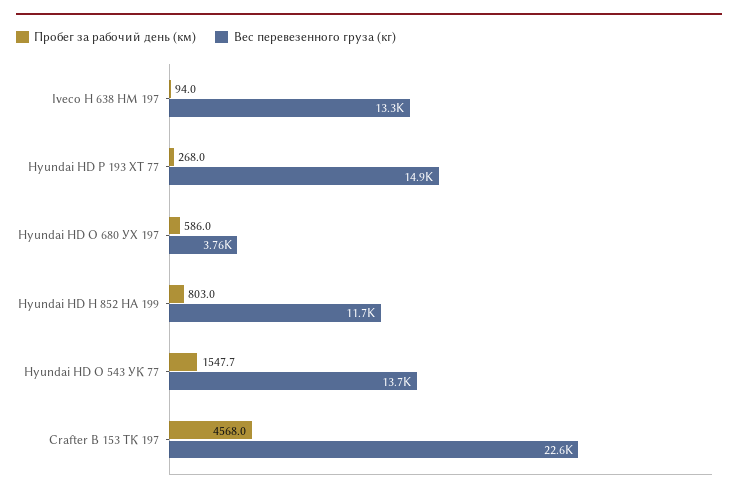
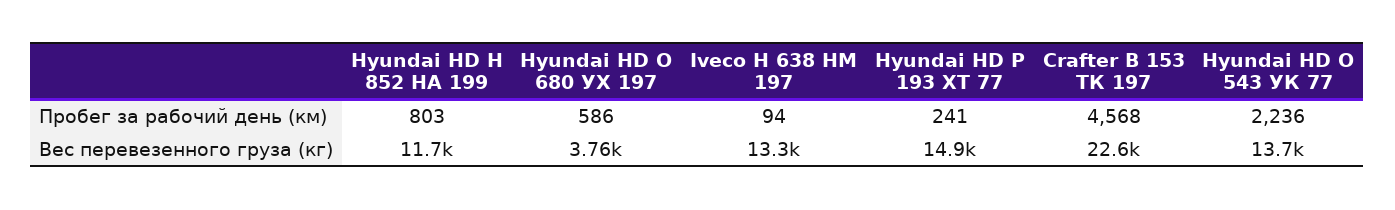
Пробег за рабочий день (км), Hyundai HD Р 193 ХТ 77: 268 -> 241
Пробег за рабочий день (км), Hyundai HD О 543 УК 77: 1547.7 -> 2236

